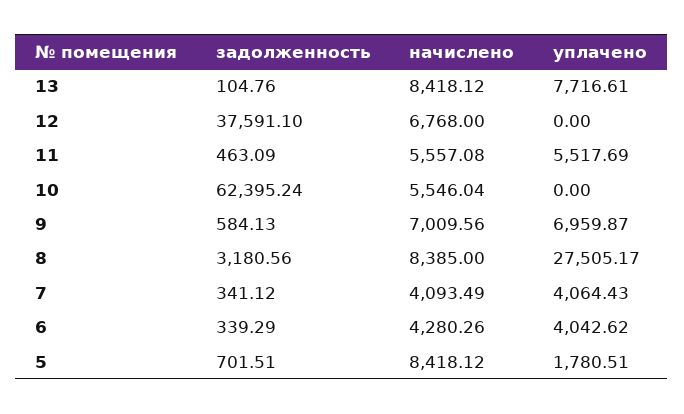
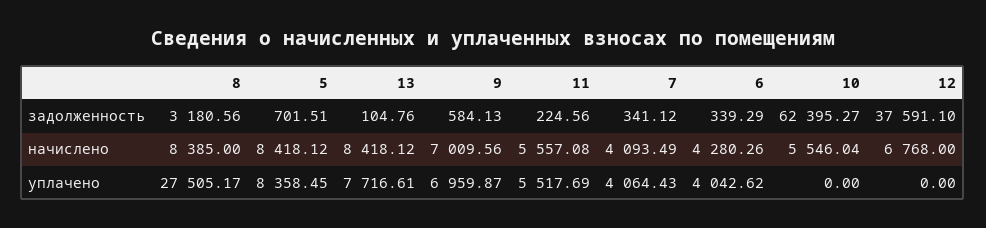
задолженность, 11: 463.09 -> 224.56
задолженность, 10: 62395.24 -> 62395.27
уплачено, 5: 1780.51 -> 8358.45

